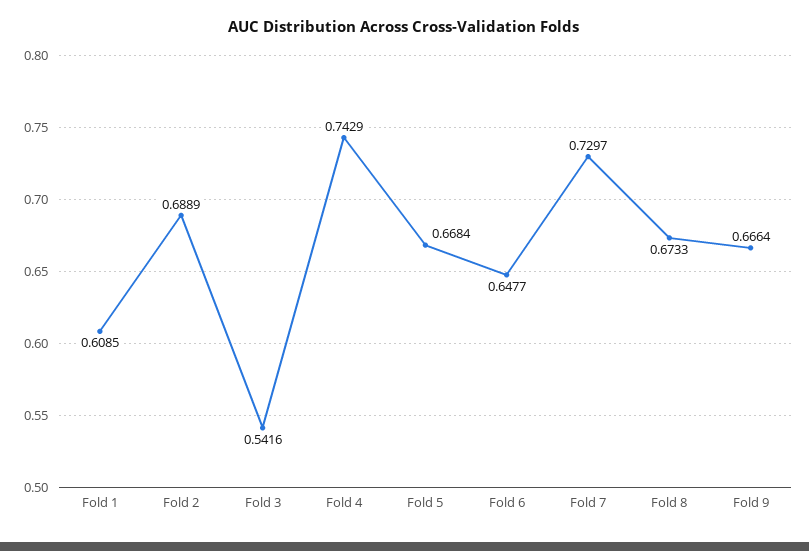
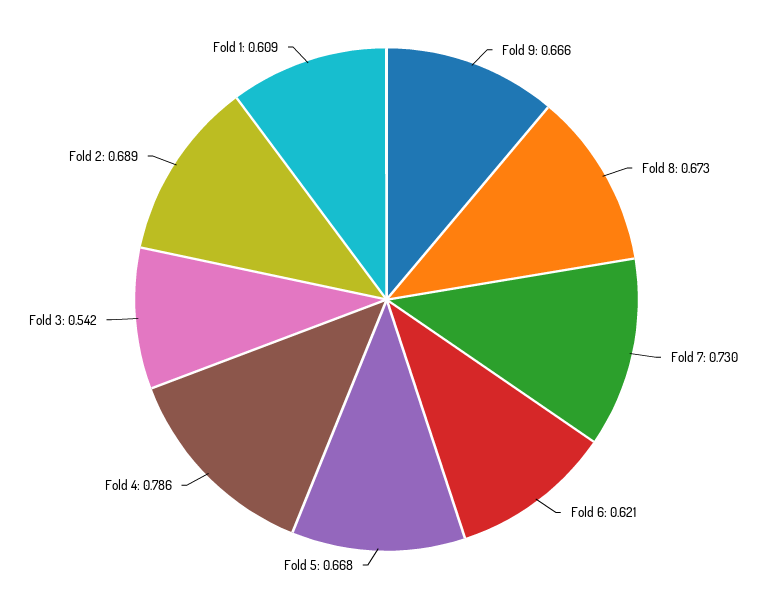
Fold 4: 0.7429 -> 0.786
Fold 6: 0.6477 -> 0.621

